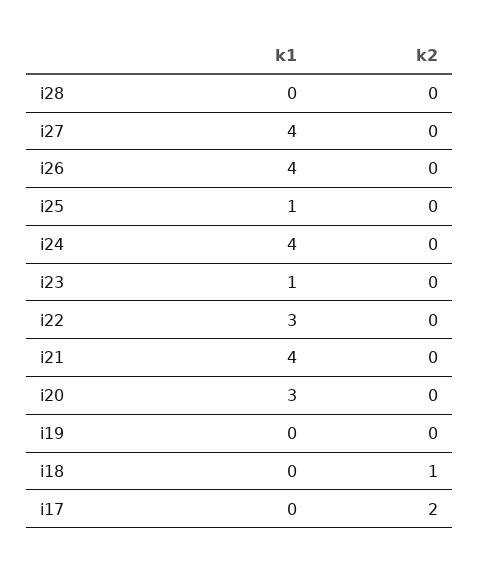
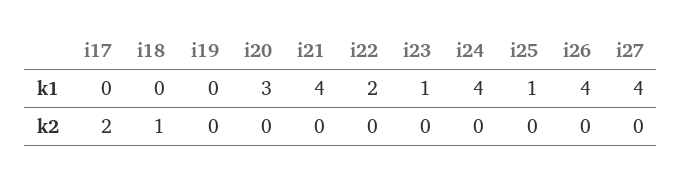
k1, i28: 0 -> none
k2, i28: 0 -> none
k1, i22: 3 -> 2

